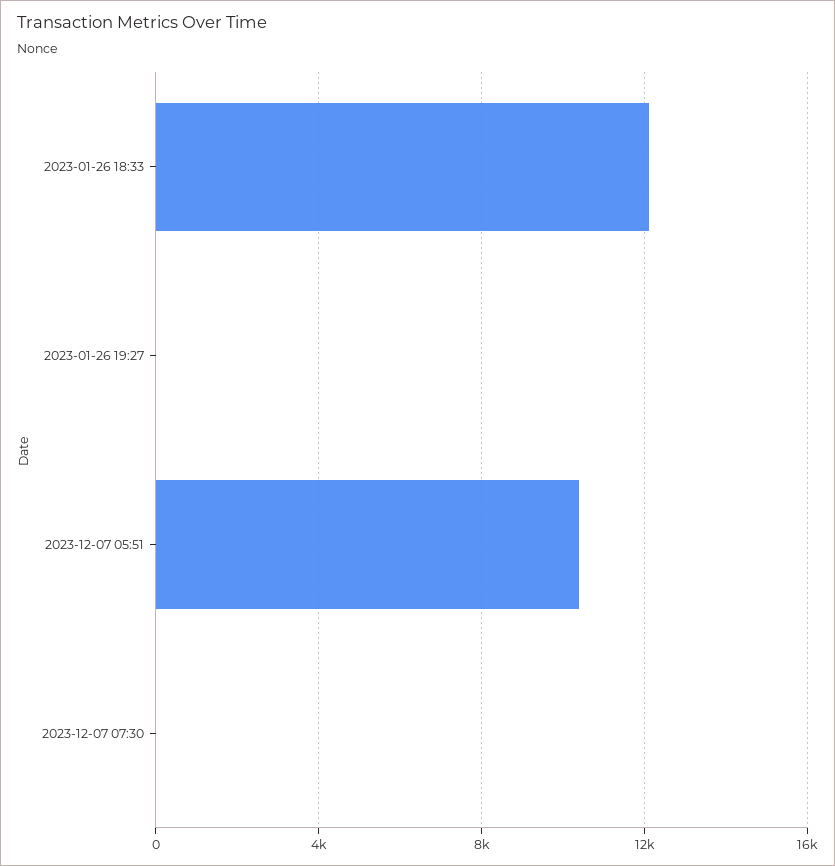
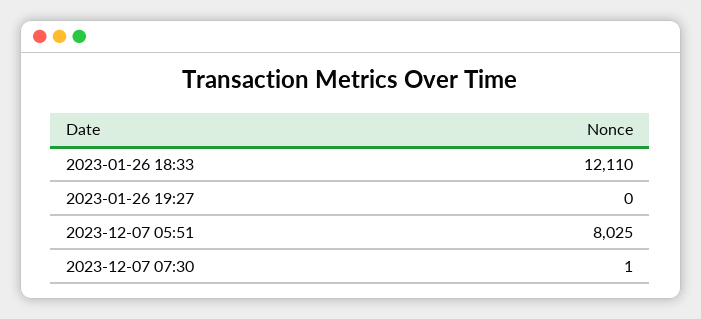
2023-12-07 05:51: 10500 -> 8025

